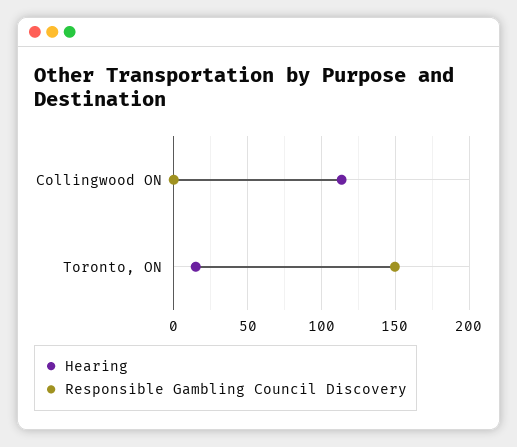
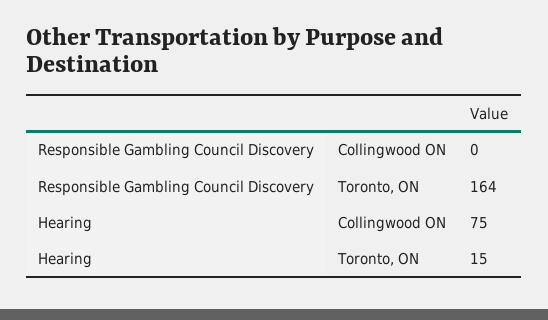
Hearing, Collingwood ON: 115 -> 75
Responsible Gambling Council Discovery, Toronto, ON: 150 -> 164

